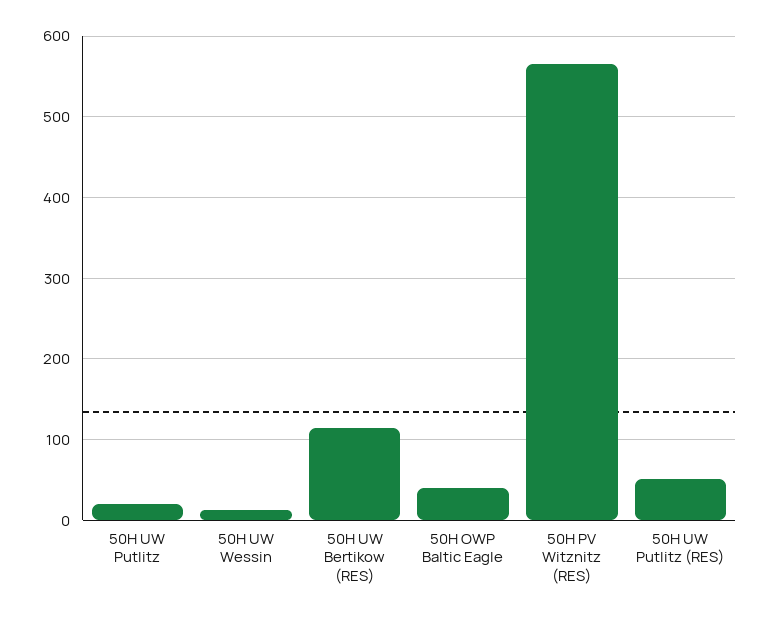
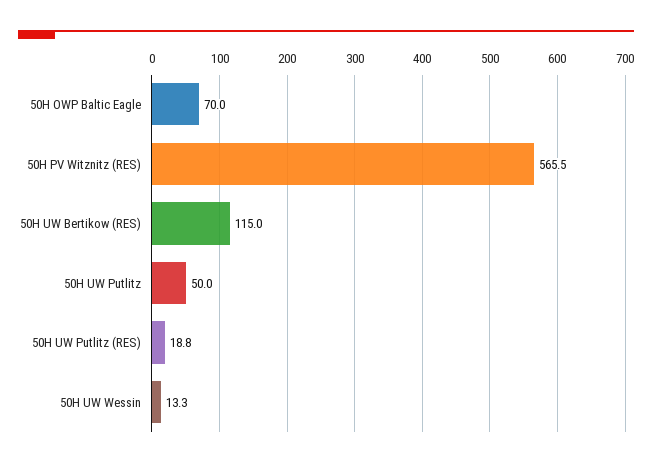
50H UW Putlitz: 20 -> 50
50H OWP Baltic Eagle: 40 -> 70
50H UW Putlitz (RES): 50 -> 18.8

